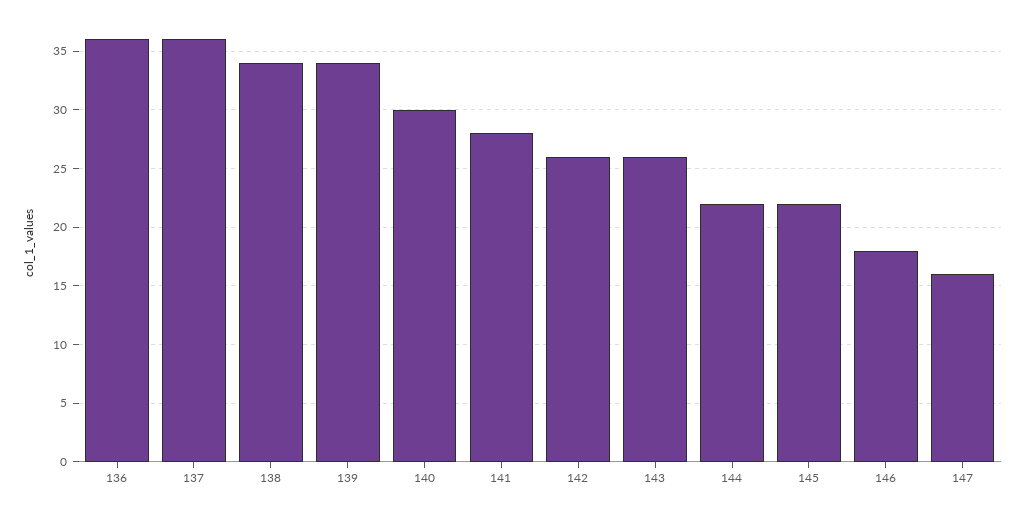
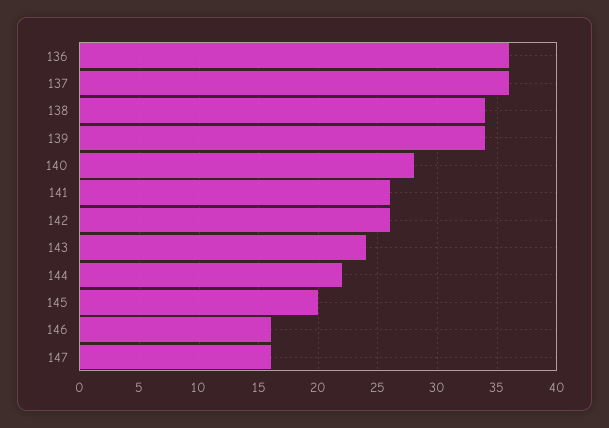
140: 30 -> 28
141: 28 -> 26
143: 26 -> 24
145: 22 -> 20
146: 18 -> 16

